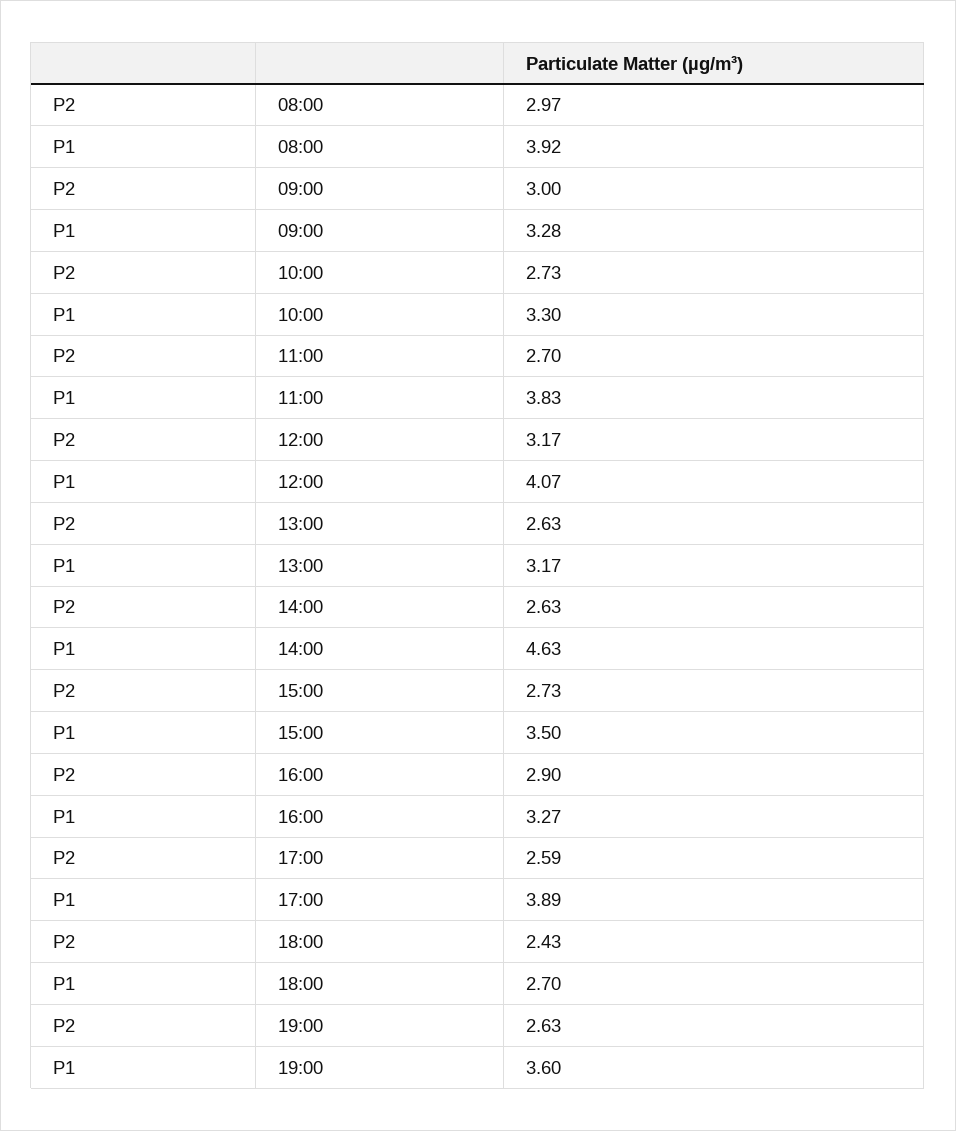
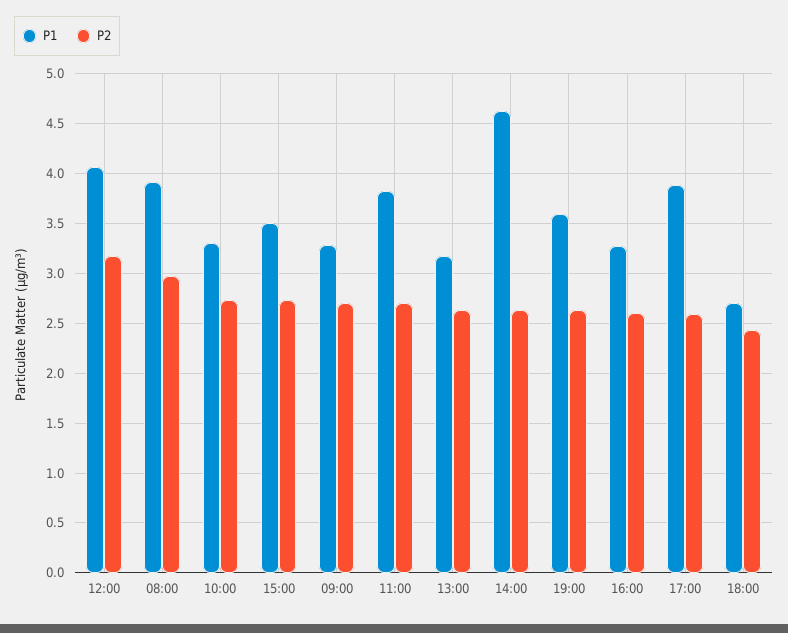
P2, 09:00: 3 -> 2.7
P2, 16:00: 2.9 -> 2.6

